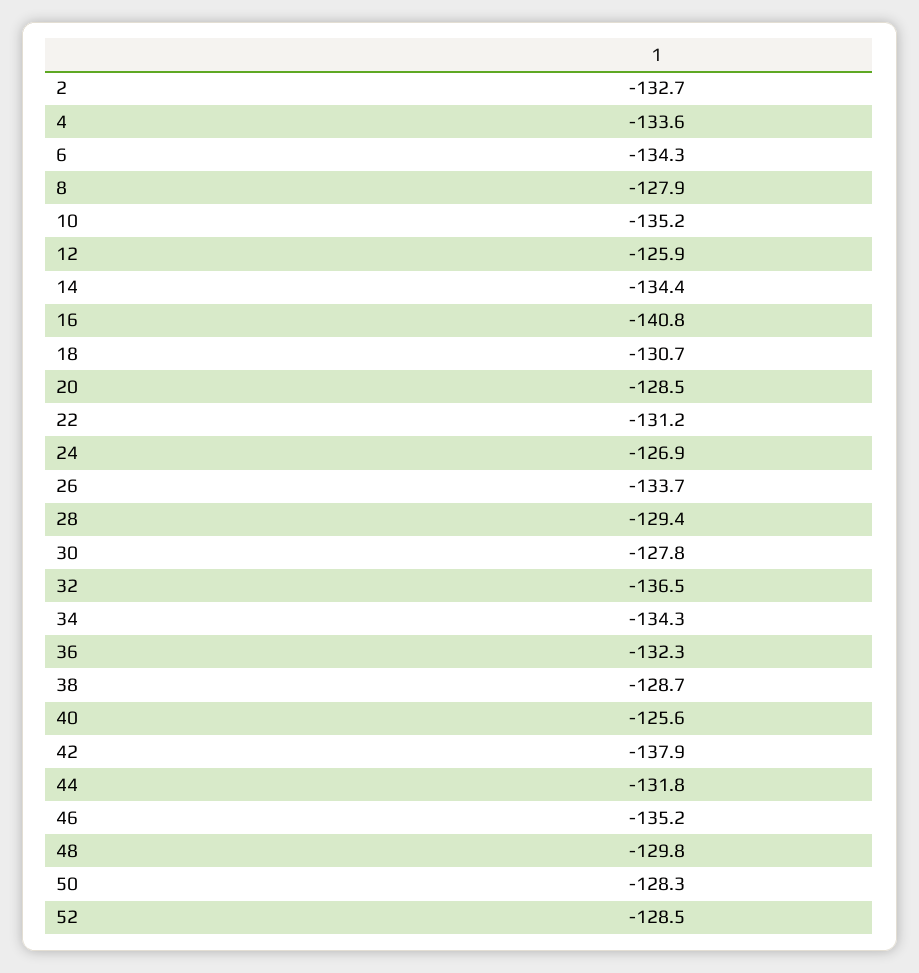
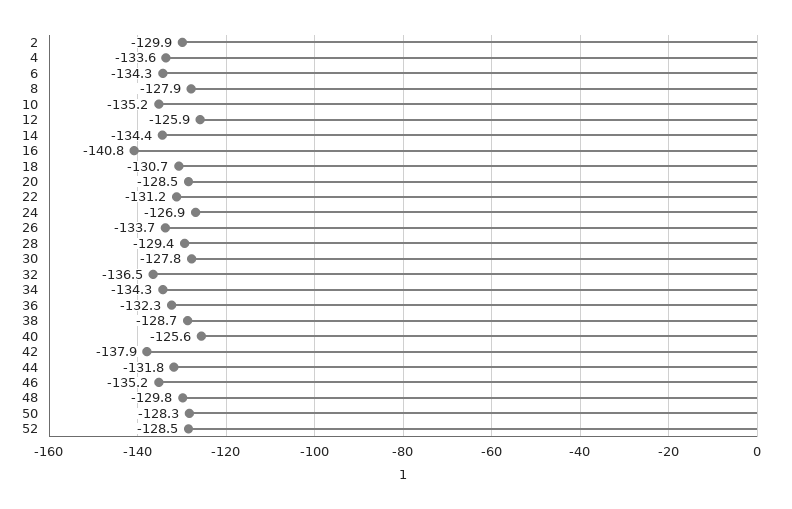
2: -132.7 -> -129.9

